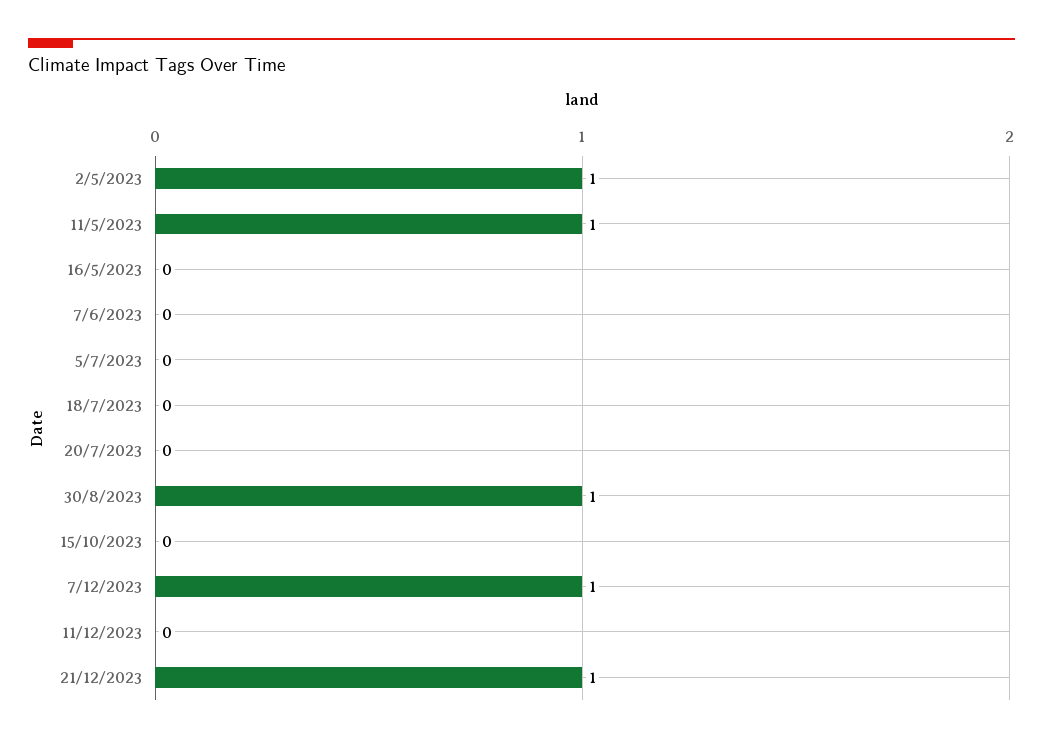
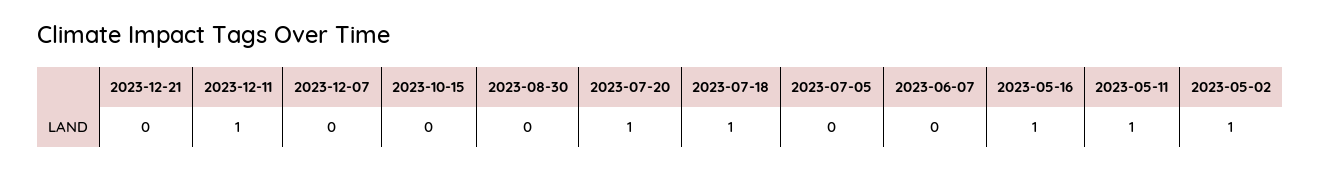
16/5/2023: 0 -> 1
18/7/2023: 0 -> 1
20/7/2023: 0 -> 1
30/8/2023: 1 -> 0
7/12/2023: 1 -> 0
11/12/2023: 0 -> 1
21/12/2023: 1 -> 0

